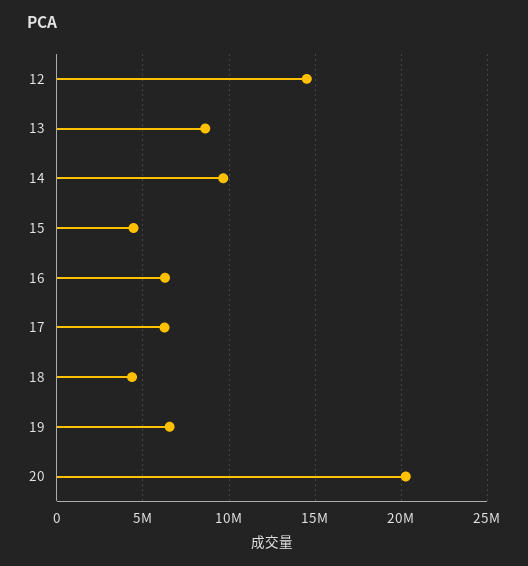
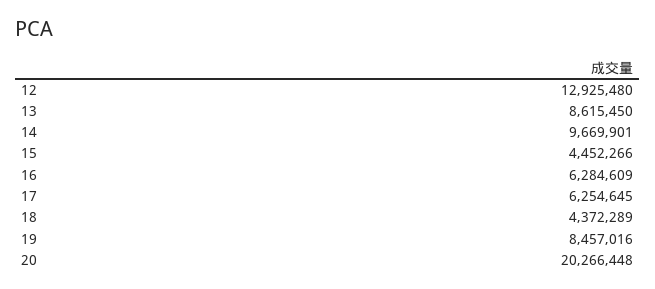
12: 14500000 -> 12925480
19: 6500000 -> 8457016

